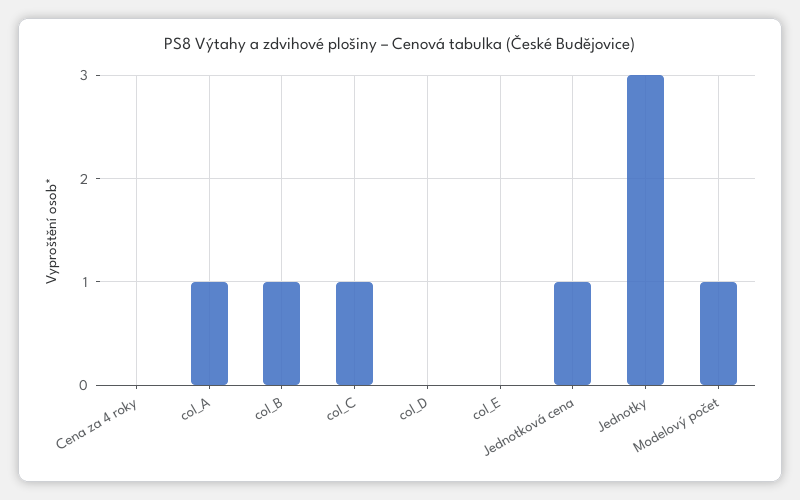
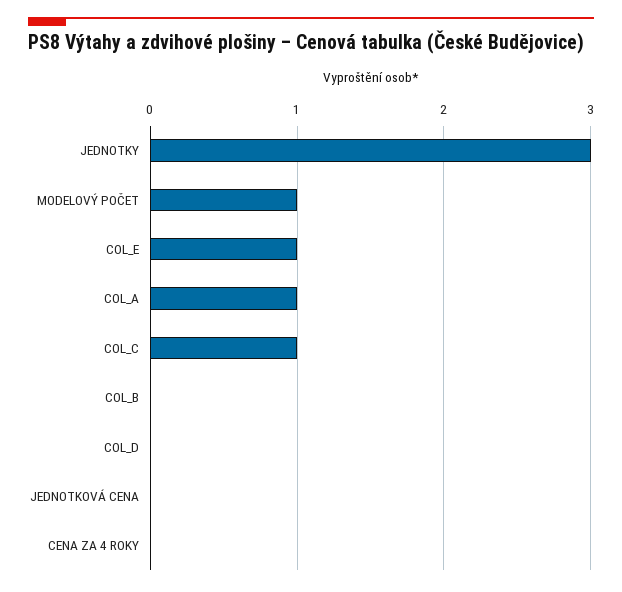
col_B: 1 -> 0
col_E: 0 -> 1
Jednotková cena: 1 -> 0

